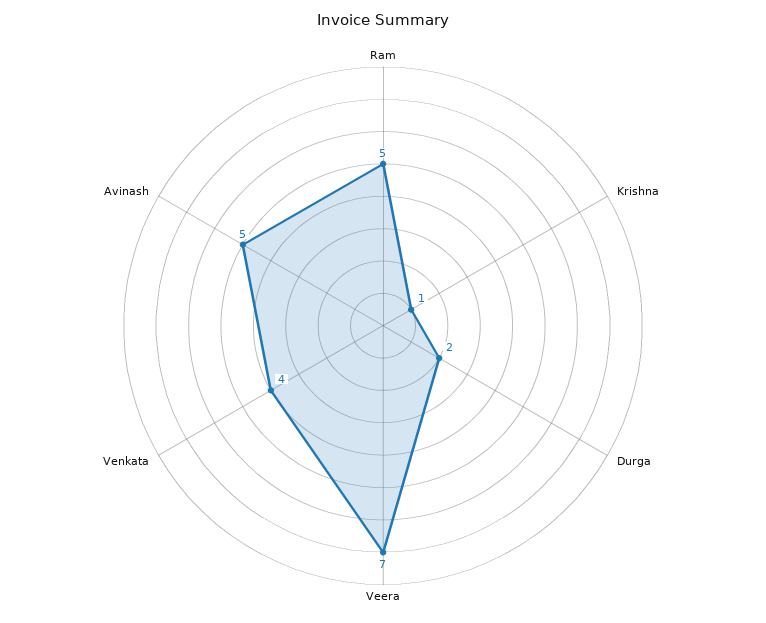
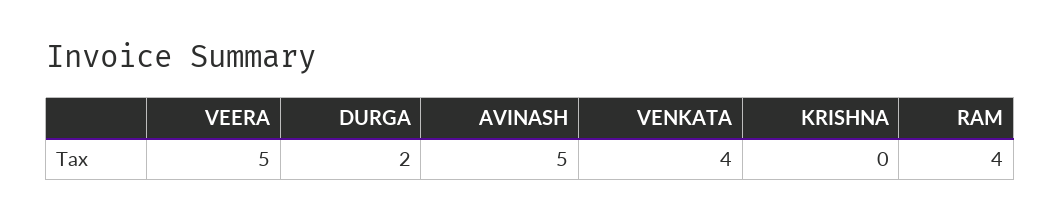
Ram: 5 -> 4
Krishna: 1 -> 0
Veera: 7 -> 5

